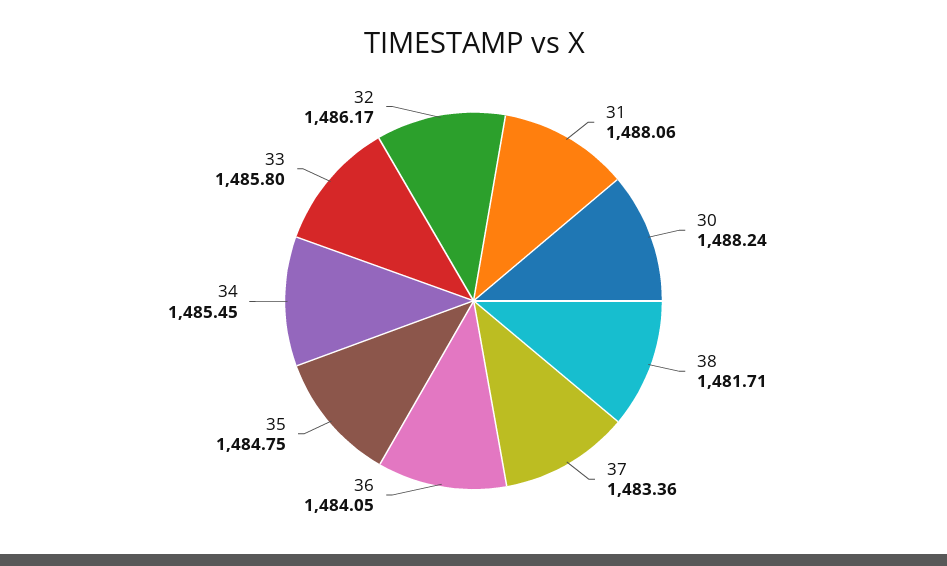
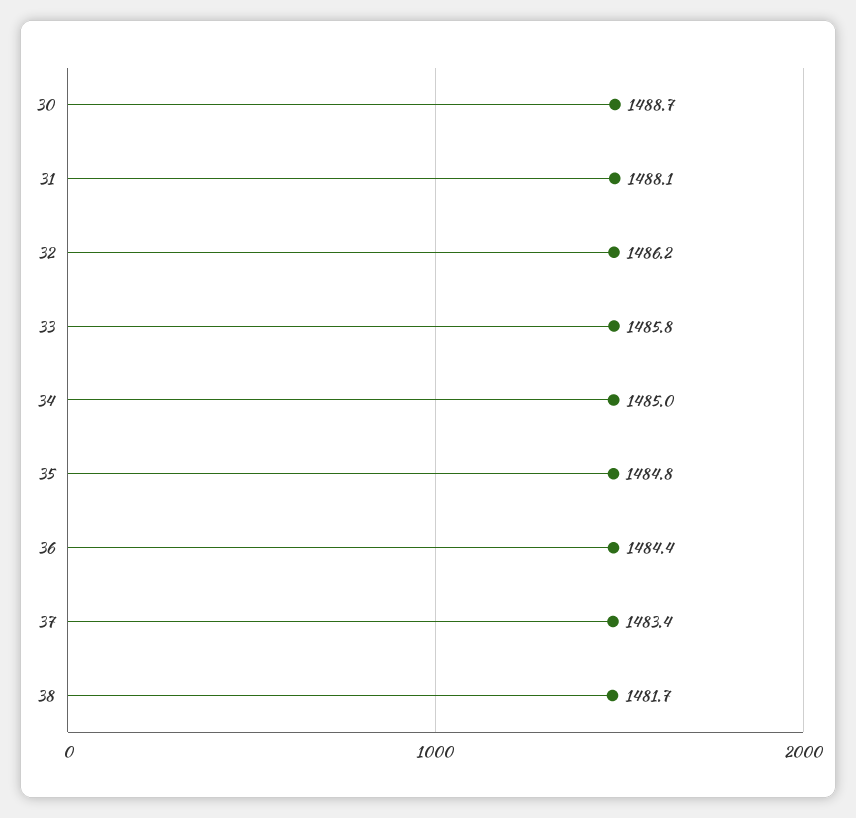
30: 1488.24 -> 1488.7
36: 1484.05 -> 1484.4
34: 1485.45 -> 1485

